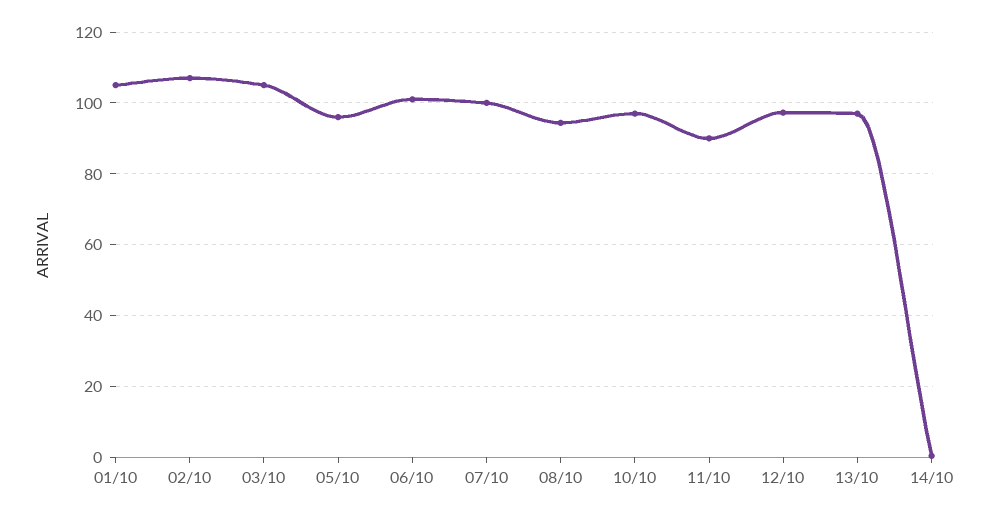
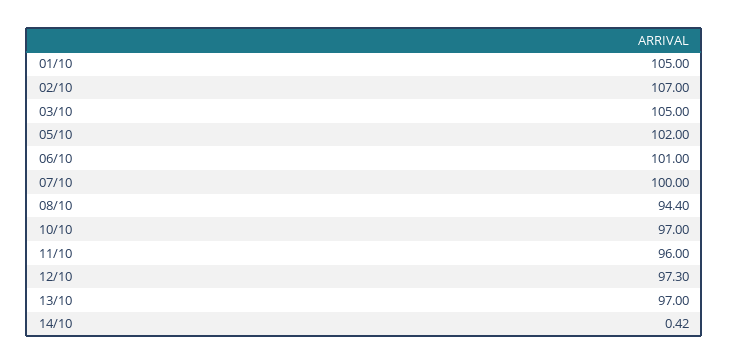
05/10: 96 -> 102
11/10: 90 -> 96

